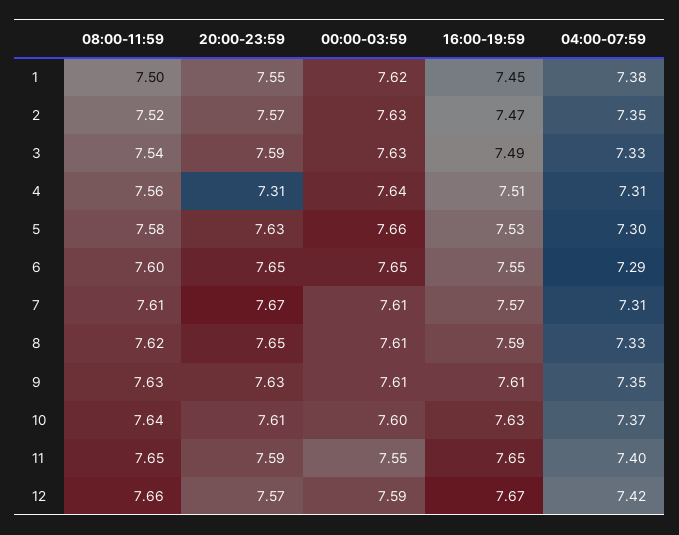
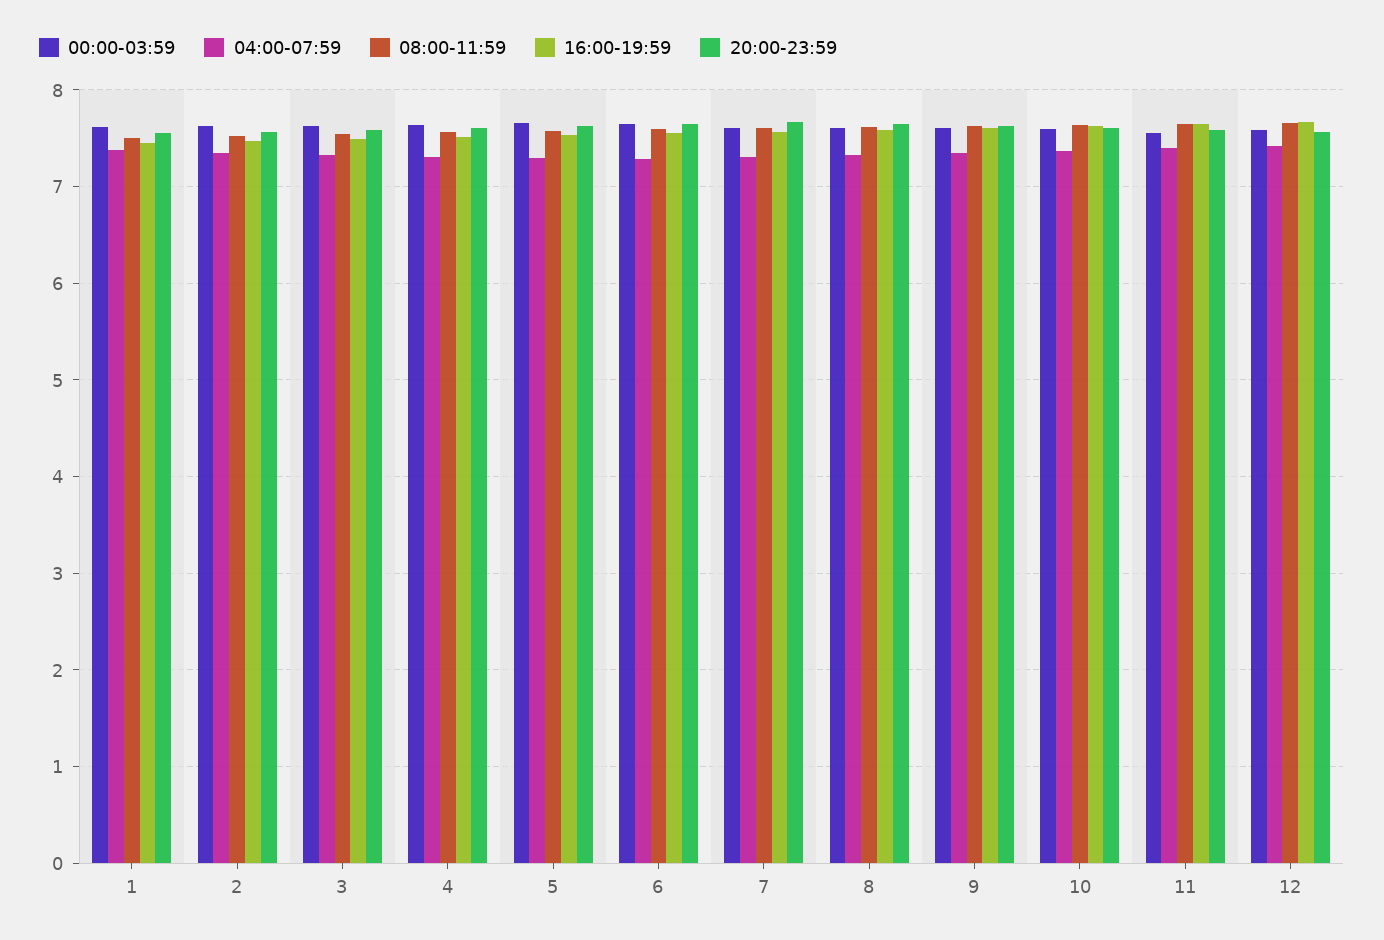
20:00-23:59, 4: 7.31 -> 7.6

